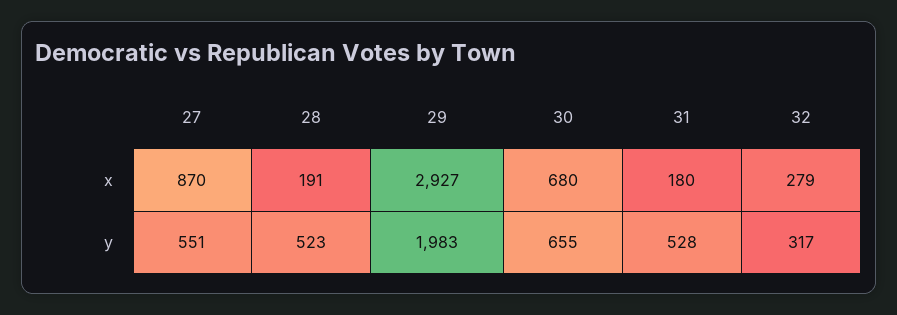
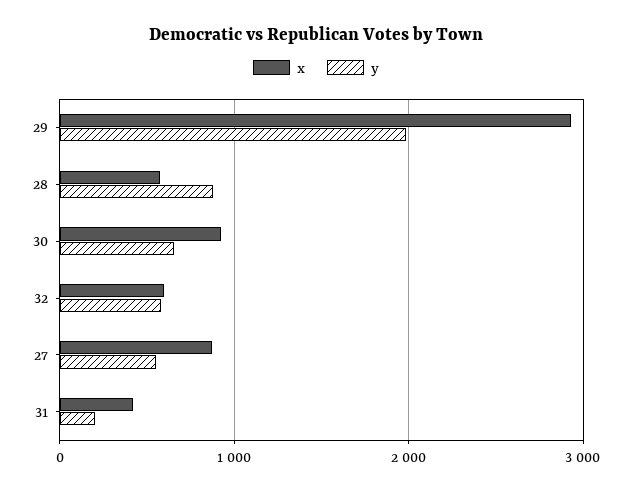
x, 28: 191 -> 600
x, 30: 680 -> 900
x, 31: 180 -> 400
x, 32: 279 -> 600
y, 28: 523 -> 900
y, 31: 528 -> 200
y, 32: 317 -> 600

